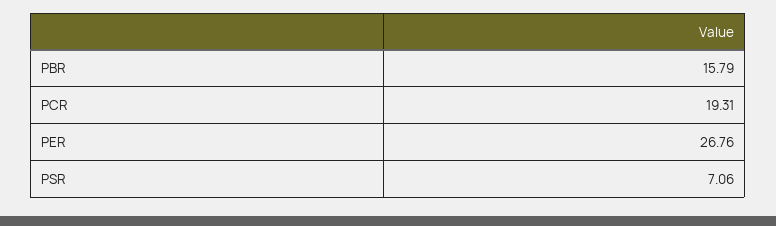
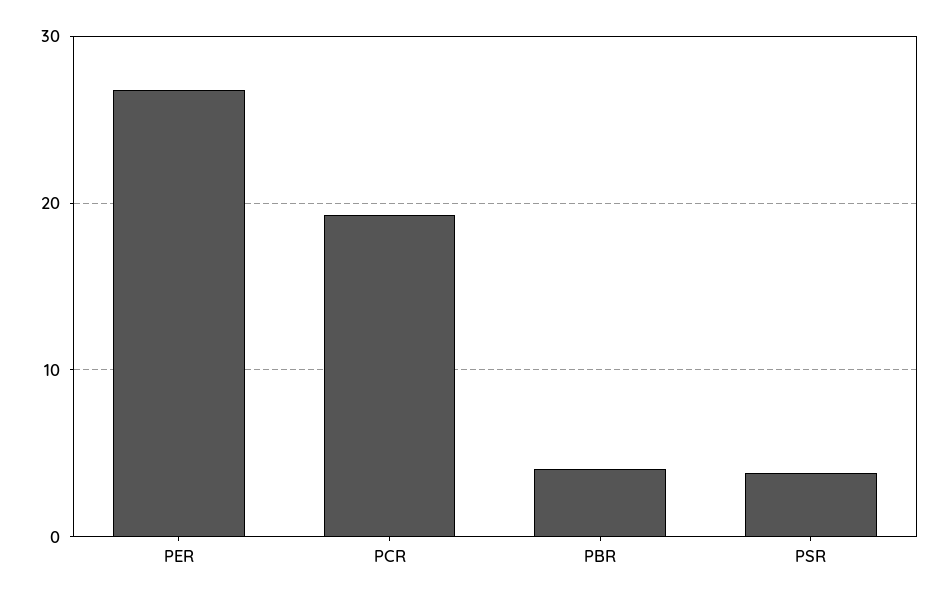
PBR: 15.79 -> 4
PSR: 7.06 -> 4

